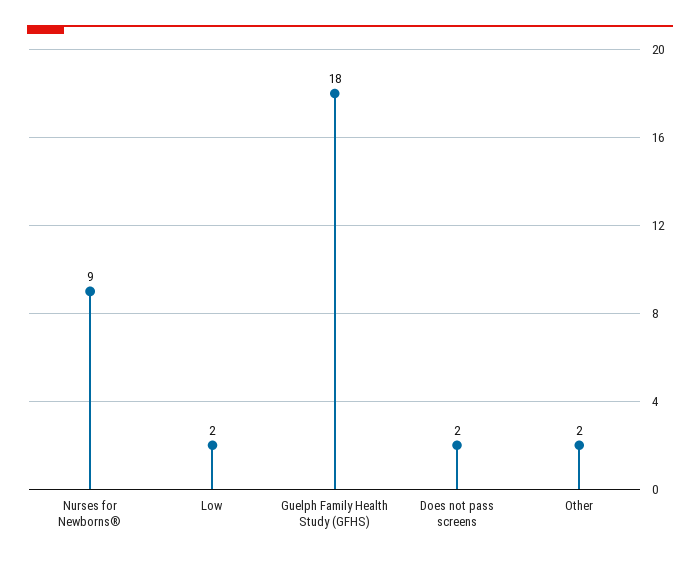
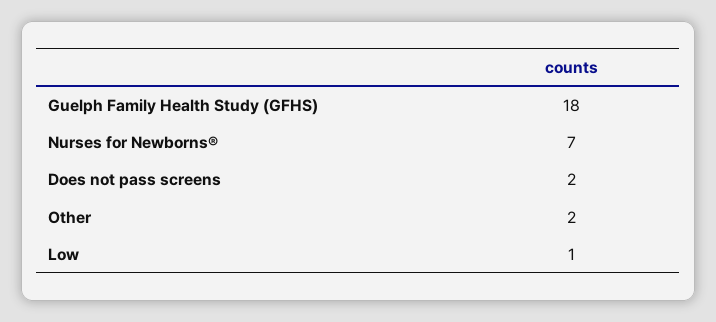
Nurses for Newborns®: 9 -> 7
Low: 2 -> 1

